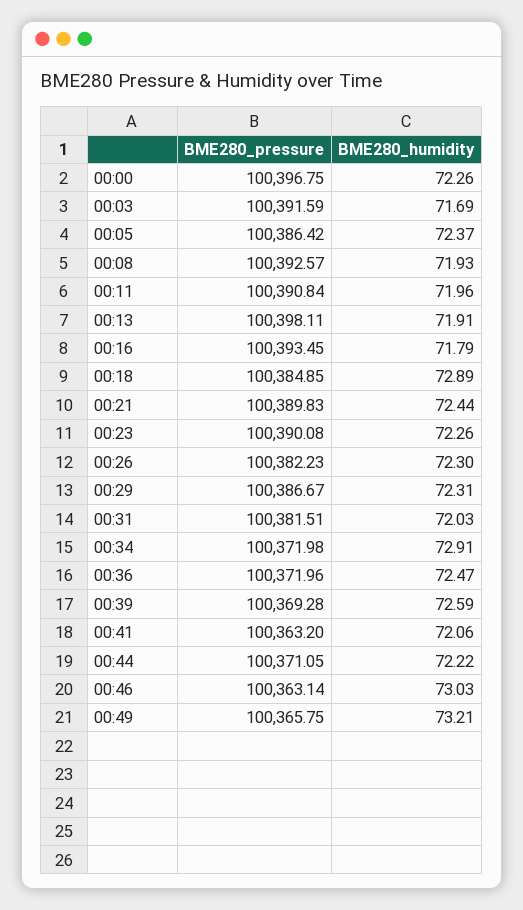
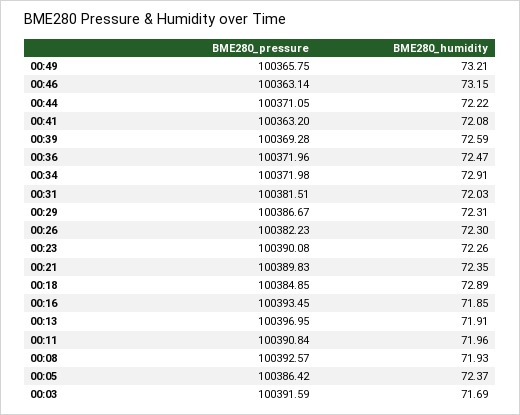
BME280_pressure, 00:00: 100396.75 -> none
BME280_humidity, 00:00: 72.26 -> none
BME280_pressure, 00:13: 100398.11 -> 100396.95
BME280_humidity, 00:16: 71.79 -> 71.85
BME280_humidity, 00:21: 72.44 -> 72.35
BME280_humidity, 00:41: 72.06 -> 72.08
BME280_humidity, 00:46: 73.03 -> 73.15

